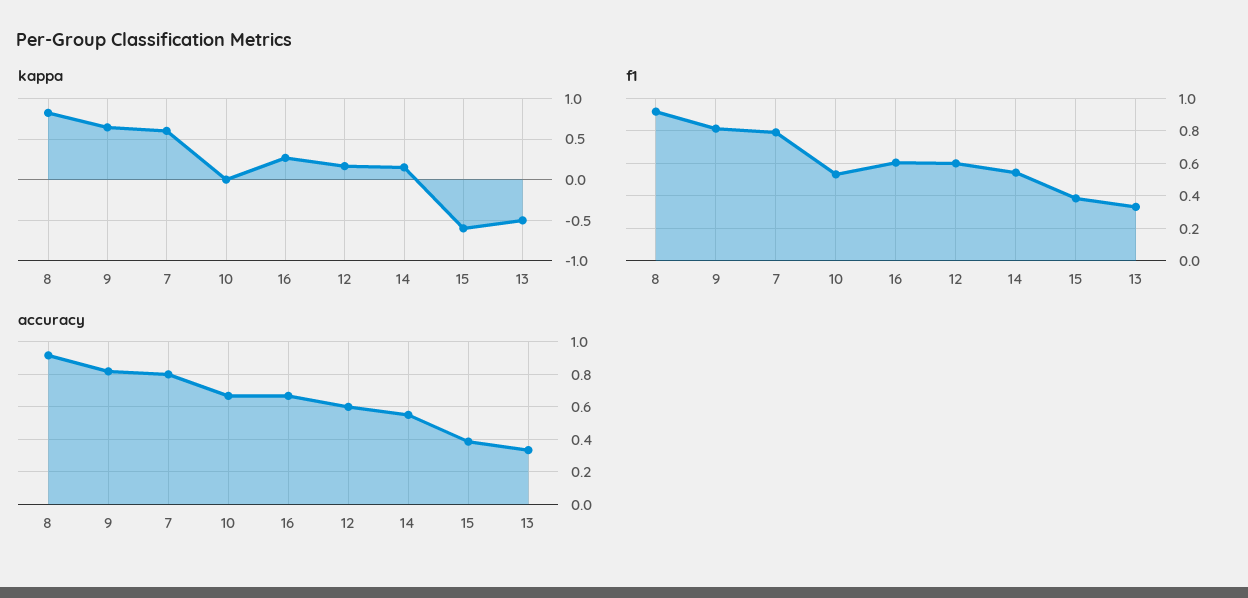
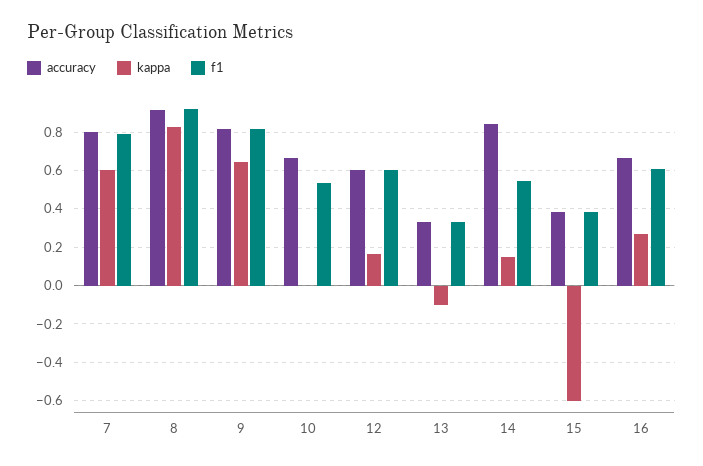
kappa, 13: -0.5 -> -0.1
accuracy, 14: 0.55 -> 0.85

